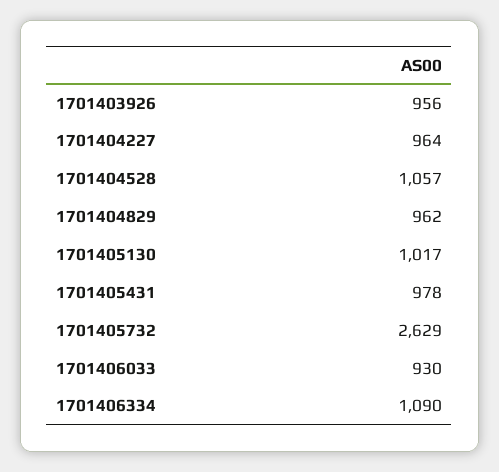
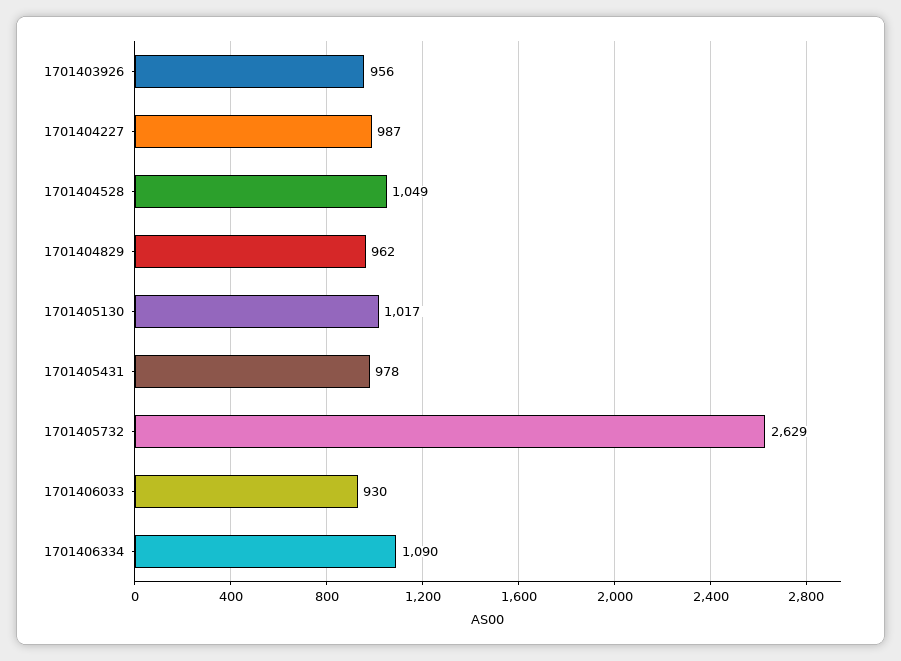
1701404227: 964 -> 987
1701404528: 1057 -> 1049

